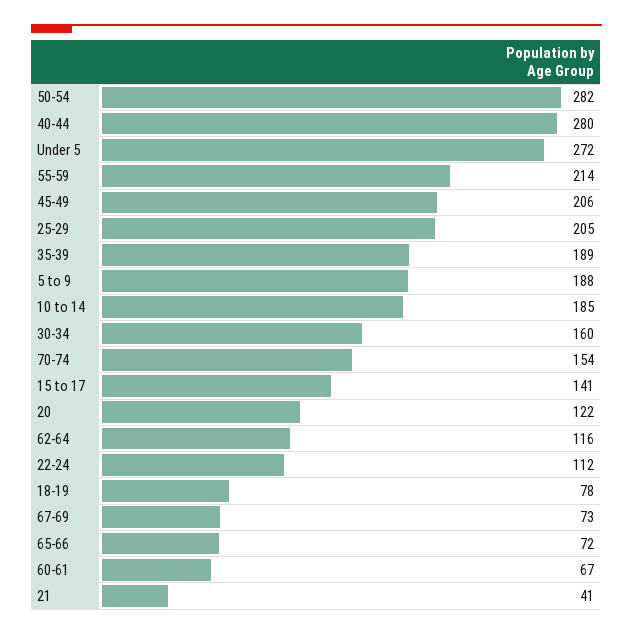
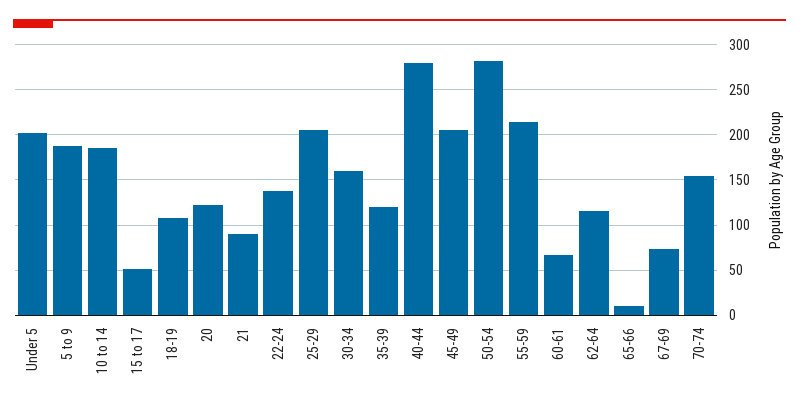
Under 5: 272 -> 200
35-39: 189 -> 120
15 to 17: 141 -> 50
22-24: 112 -> 140
18-19: 78 -> 110
65-66: 72 -> 10
21: 41 -> 90

